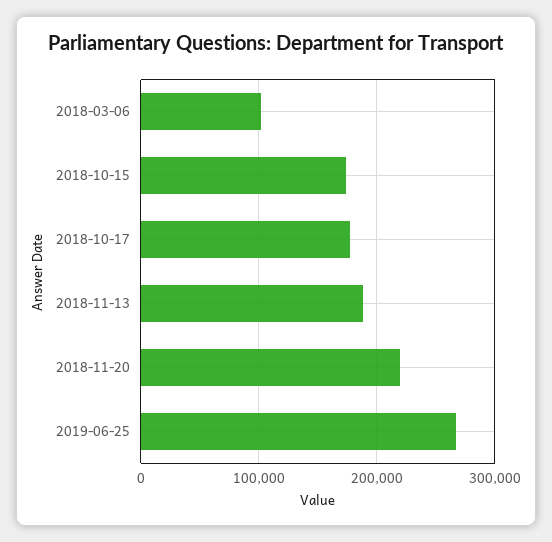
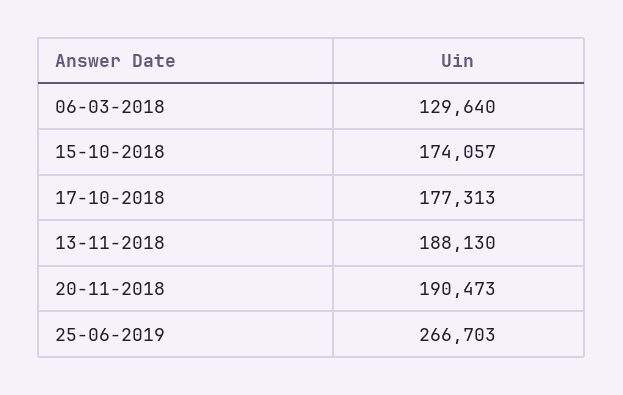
2018-03-06: 100000 -> 129640
2018-11-20: 220000 -> 190473

